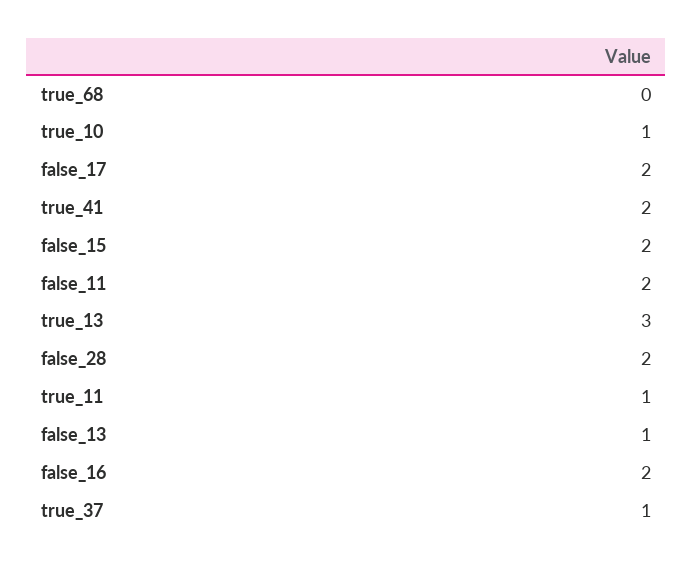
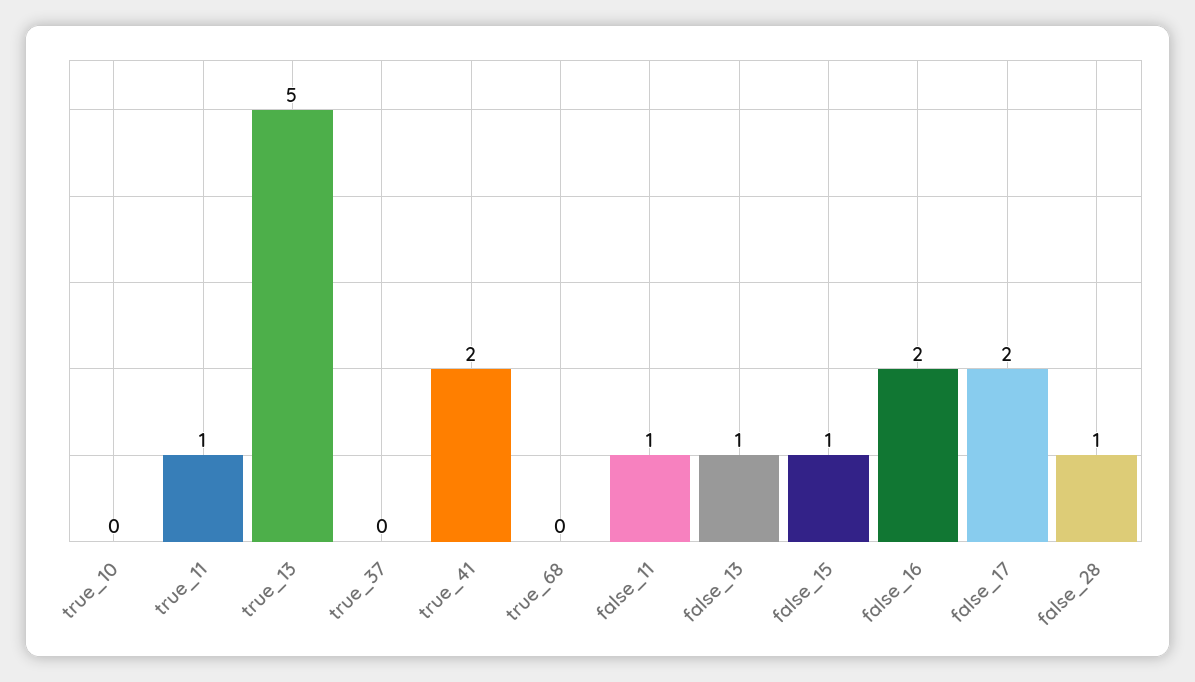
true_10: 1 -> 0
false_15: 2 -> 1
false_11: 2 -> 1
true_13: 3 -> 5
false_28: 2 -> 1
true_37: 1 -> 0

